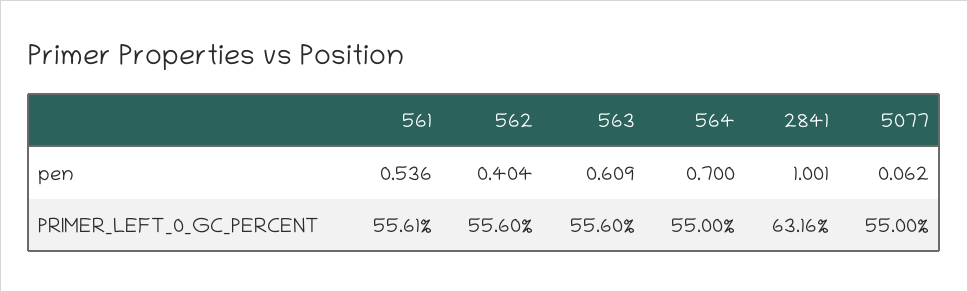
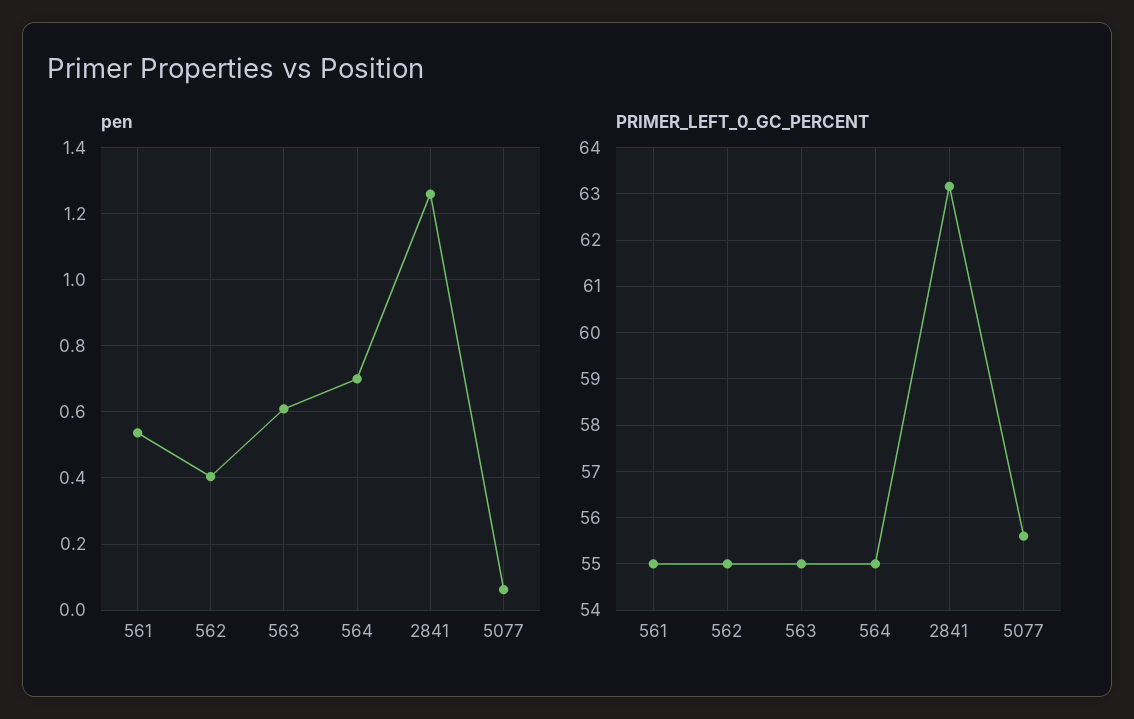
pen, 2841: 1.001 -> 1.26
PRIMER_LEFT_0_GC_PERCENT, 561: 55.61 -> 55
PRIMER_LEFT_0_GC_PERCENT, 562: 55.6 -> 55
PRIMER_LEFT_0_GC_PERCENT, 563: 55.6 -> 55
PRIMER_LEFT_0_GC_PERCENT, 5077: 55 -> 55.6

